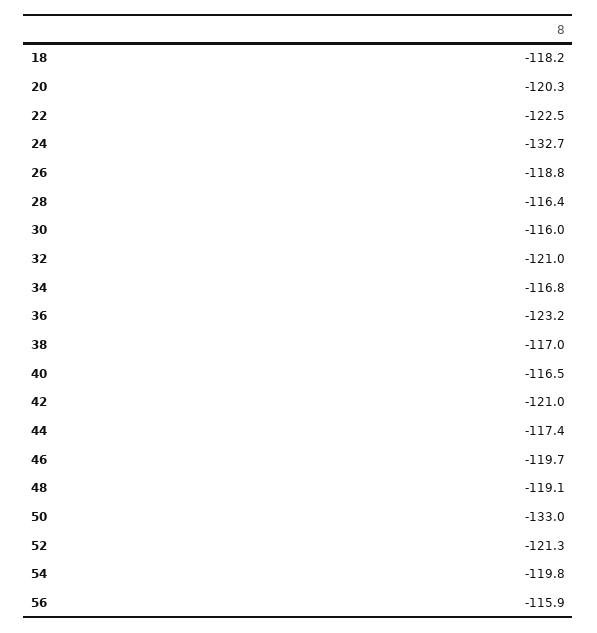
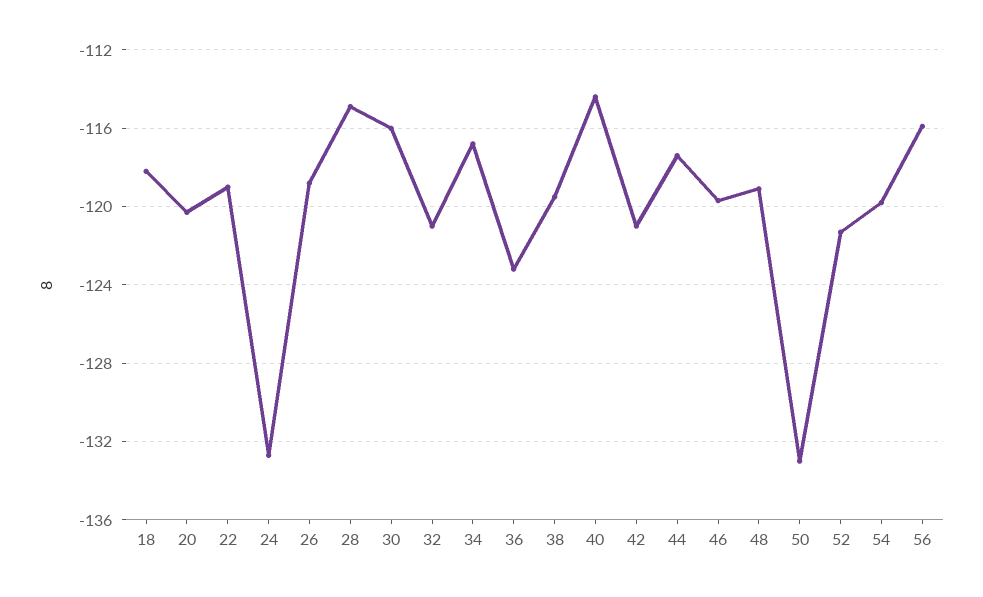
22: -122.5 -> -119
28: -116.4 -> -115
38: -117 -> -119.5
40: -116.5 -> -114.5

